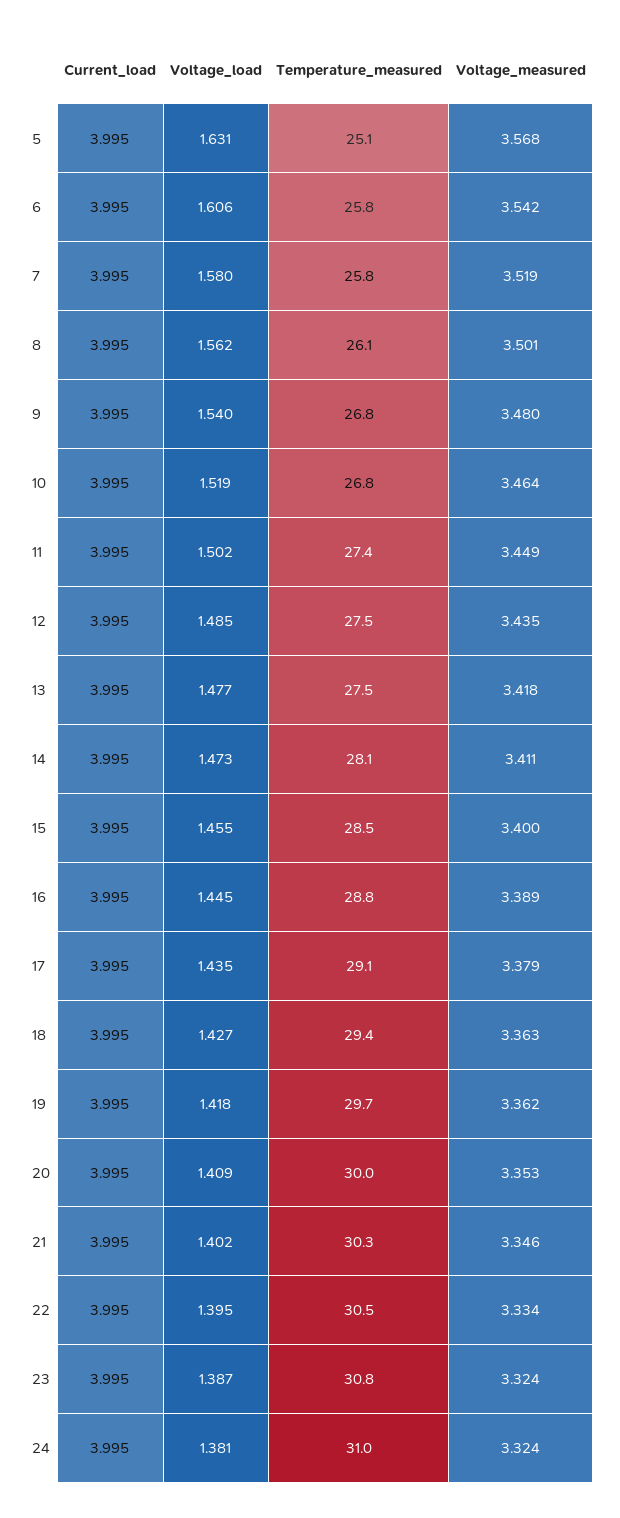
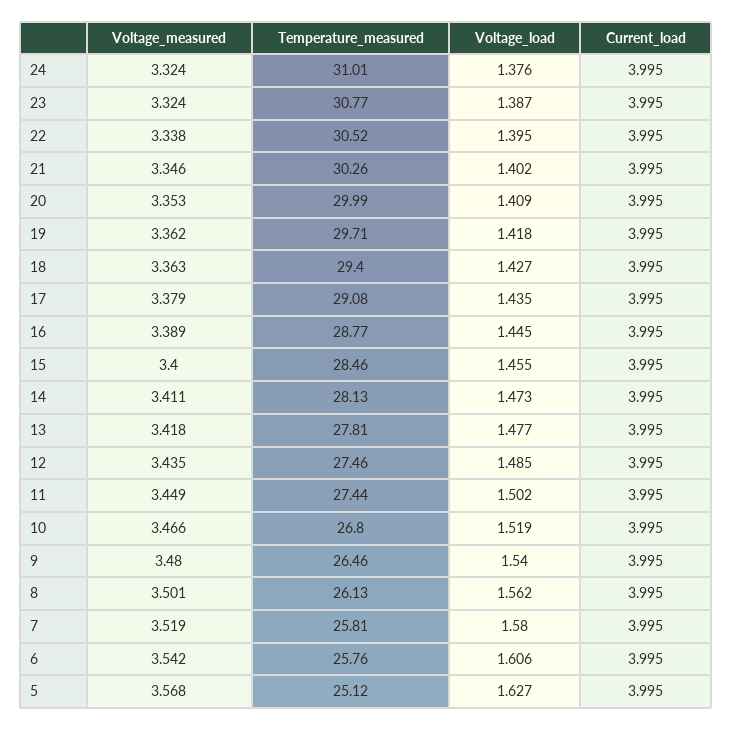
Voltage_load, 5: 1.631 -> 1.627
Temperature_measured, 9: 26.8 -> 26.46
Voltage_measured, 10: 3.464 -> 3.466
Temperature_measured, 13: 27.5 -> 27.81
Voltage_measured, 22: 3.334 -> 3.338
Voltage_load, 24: 1.381 -> 1.376

